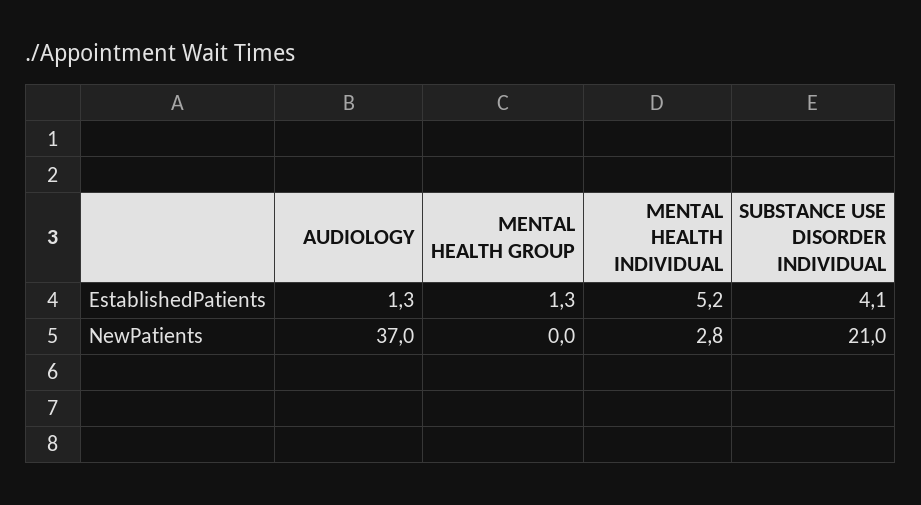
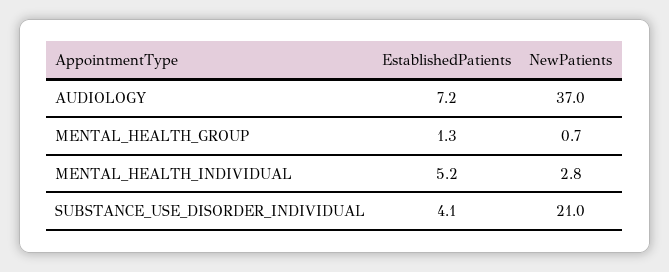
AUDIOLOGY, EstablishedPatients: 1.3 -> 7.2
MENTAL HEALTH GROUP, NewPatients: 0 -> 0.7

